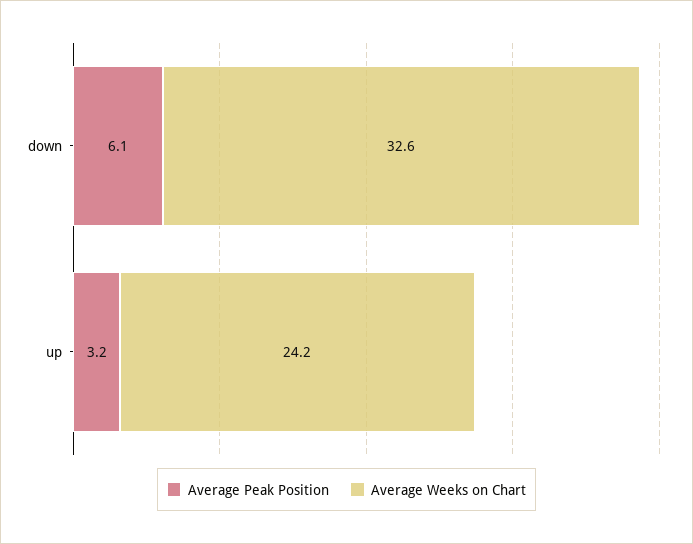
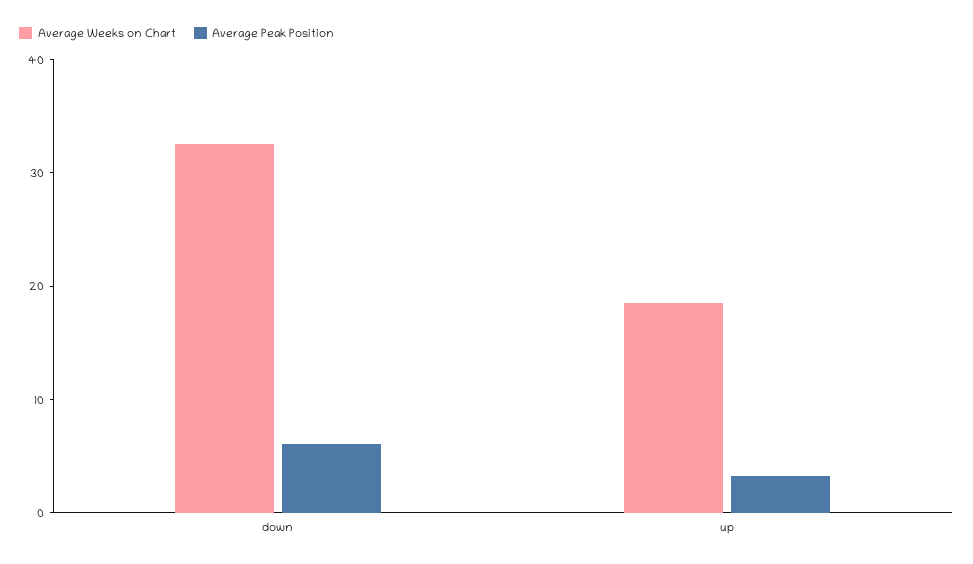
Average Weeks on Chart, up: 24.2 -> 18

